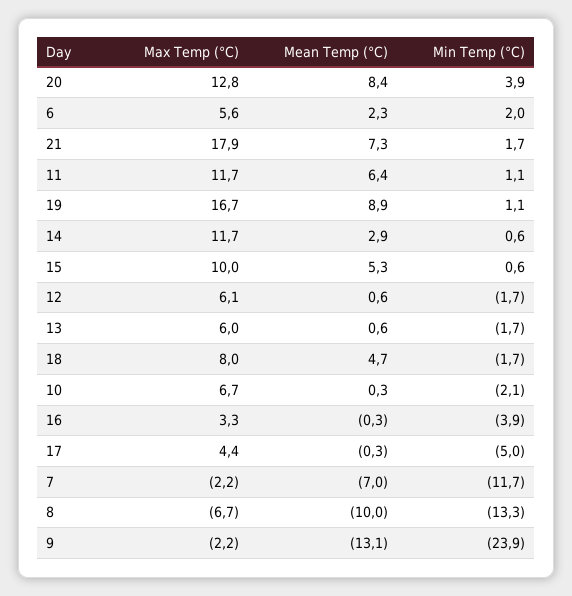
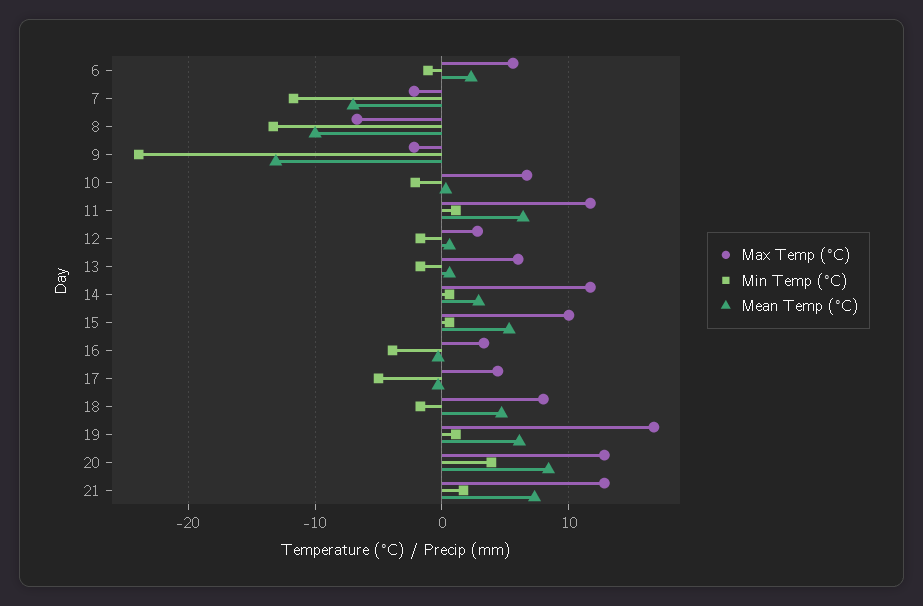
Min Temp (°C), 6: 2 -> -1
Max Temp (°C), 21: 17.9 -> 13
Mean Temp (°C), 19: 8.9 -> 6
Max Temp (°C), 12: 6.1 -> 3

